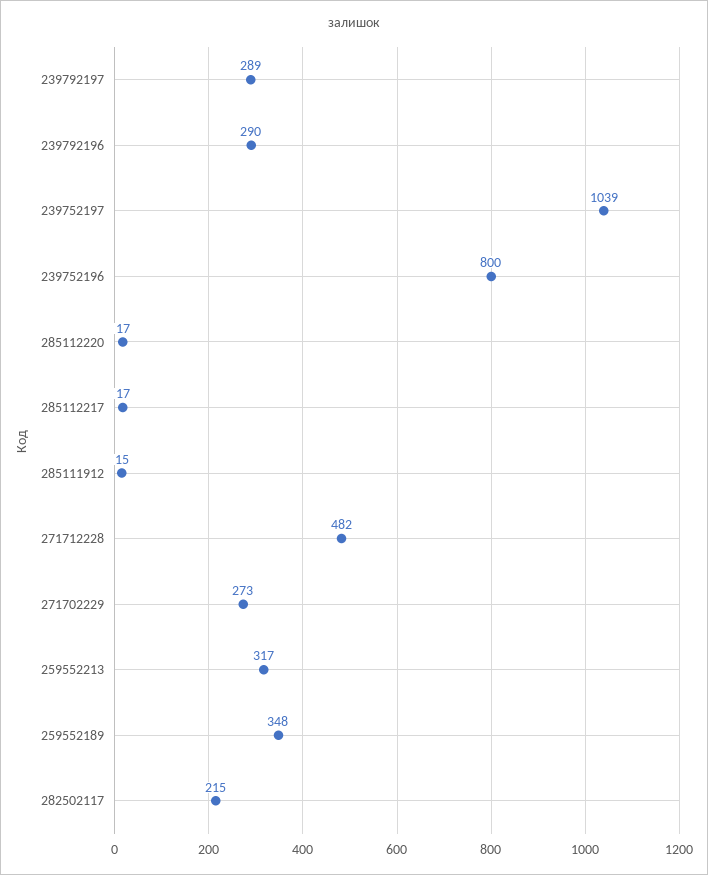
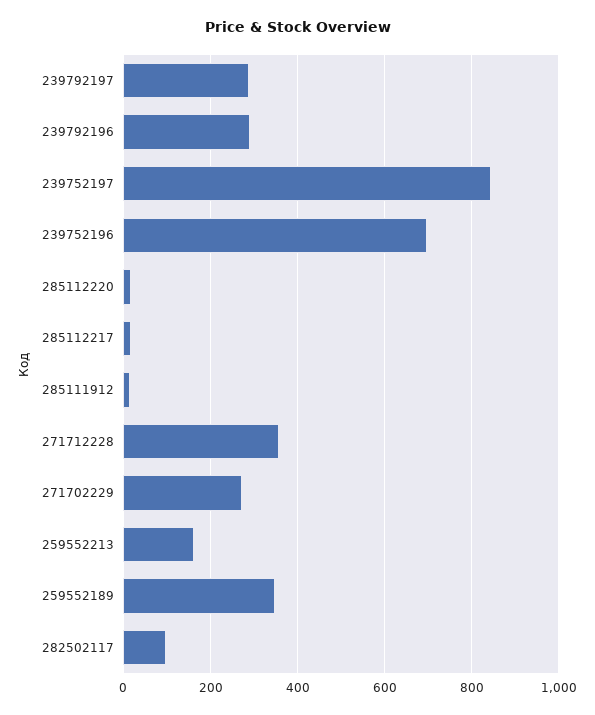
239752197: 1039 -> 840
239752196: 800 -> 700
271712228: 482 -> 360
259552213: 317 -> 160
282502117: 215 -> 100

